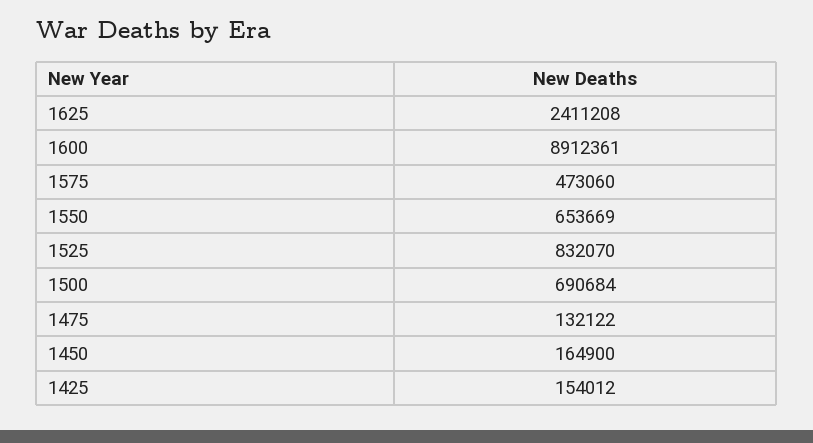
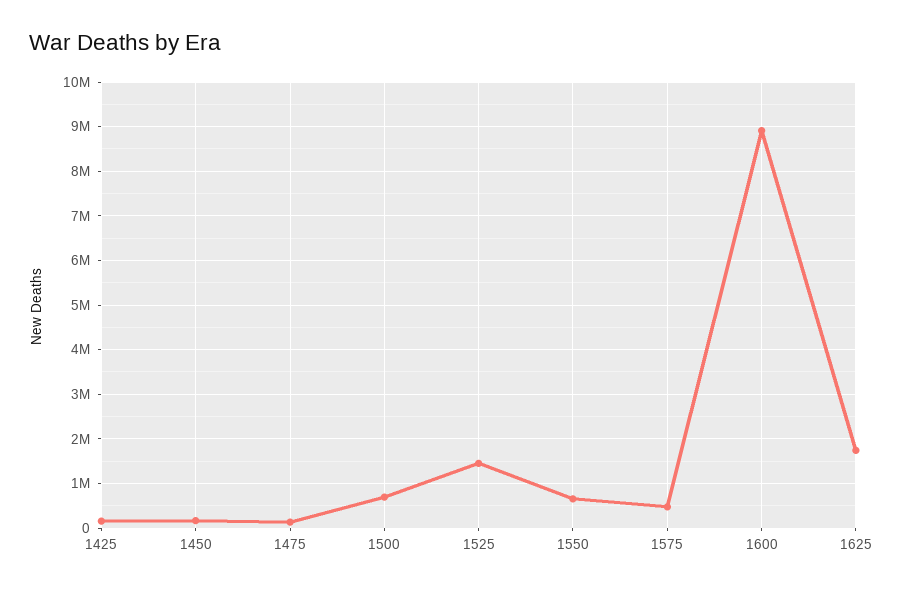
1625: 2411208 -> 1800000
1525: 832070 -> 1400000

